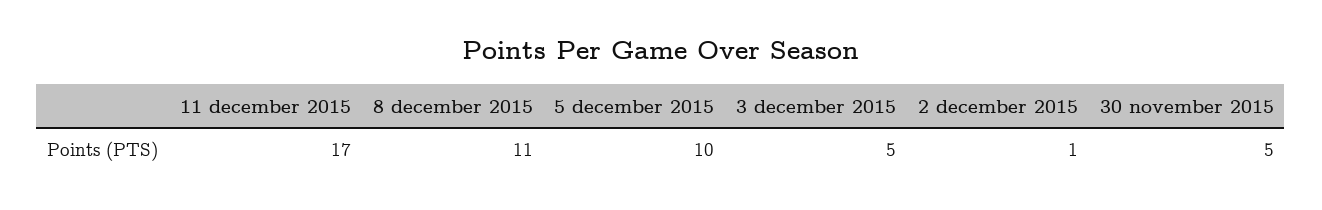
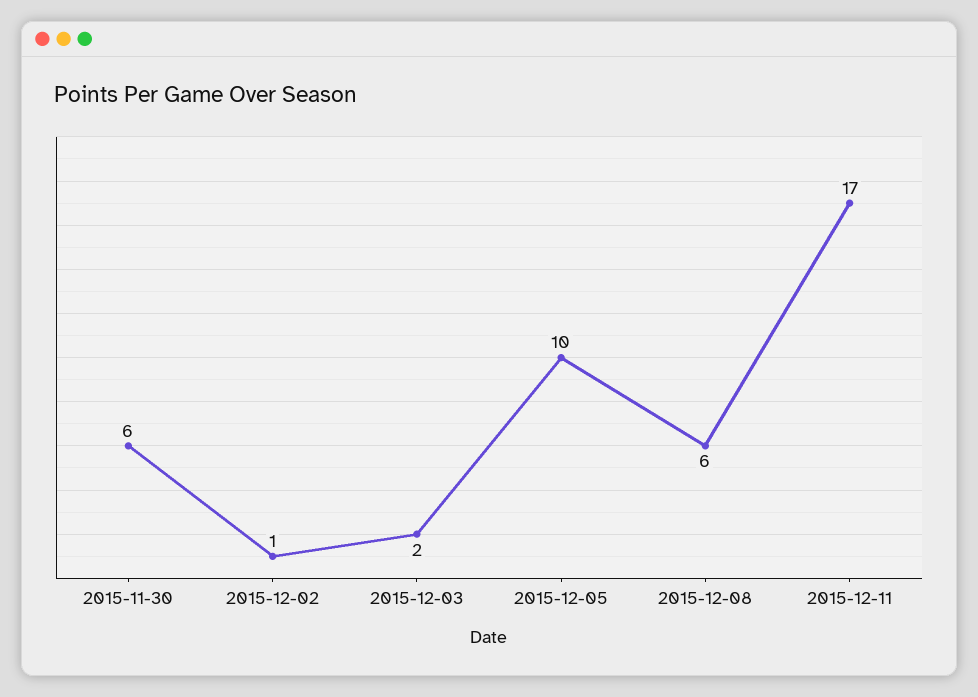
8 december 2015: 11 -> 6
3 december 2015: 5 -> 2
30 november 2015: 5 -> 6

